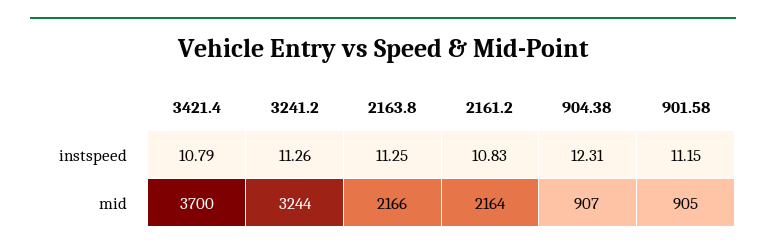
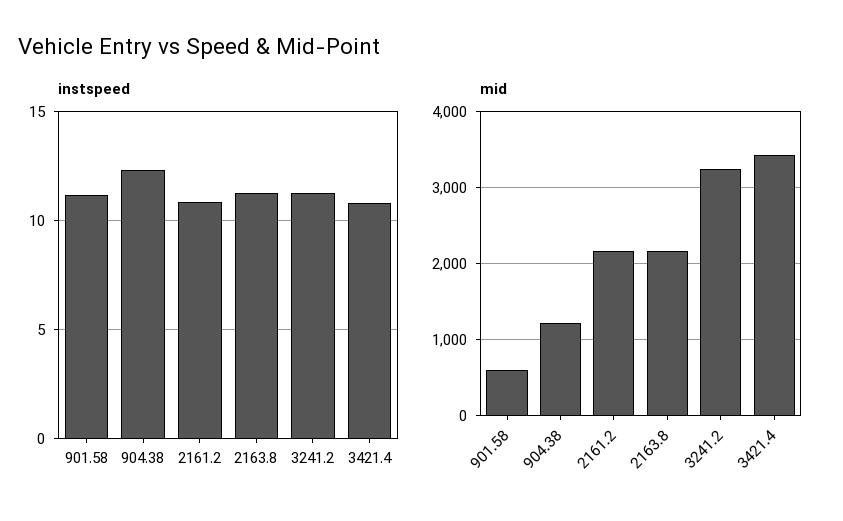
mid, 3421.4: 3700 -> 3400
mid, 904.38: 907 -> 1200
mid, 901.58: 905 -> 600

